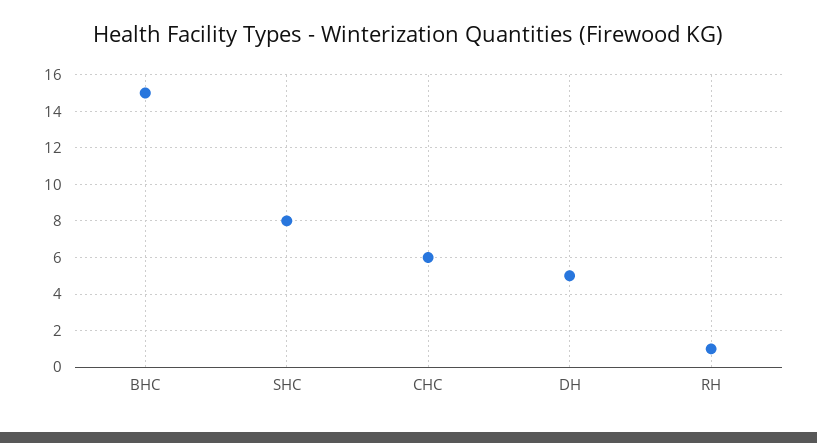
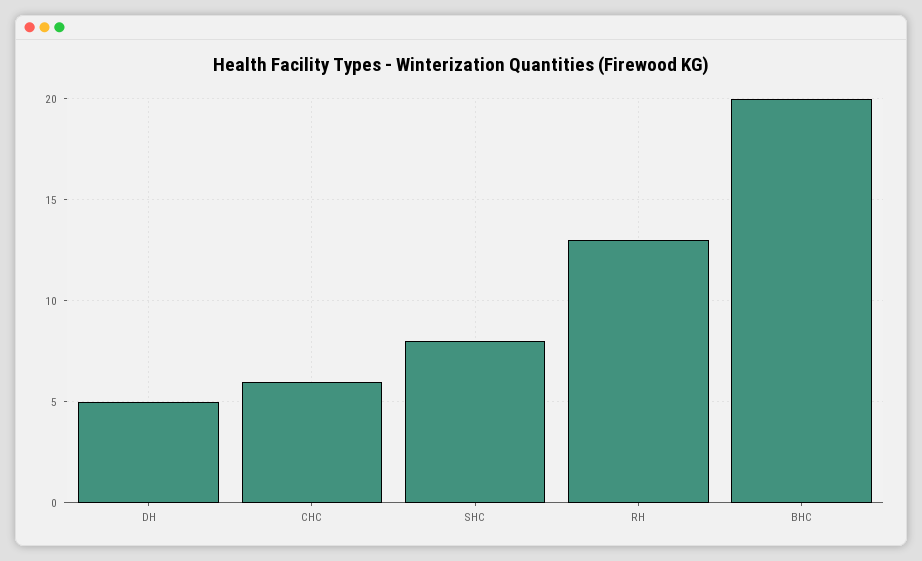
BHC: 15 -> 20
RH: 1 -> 13

